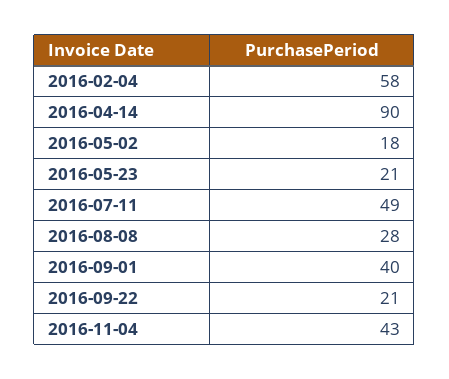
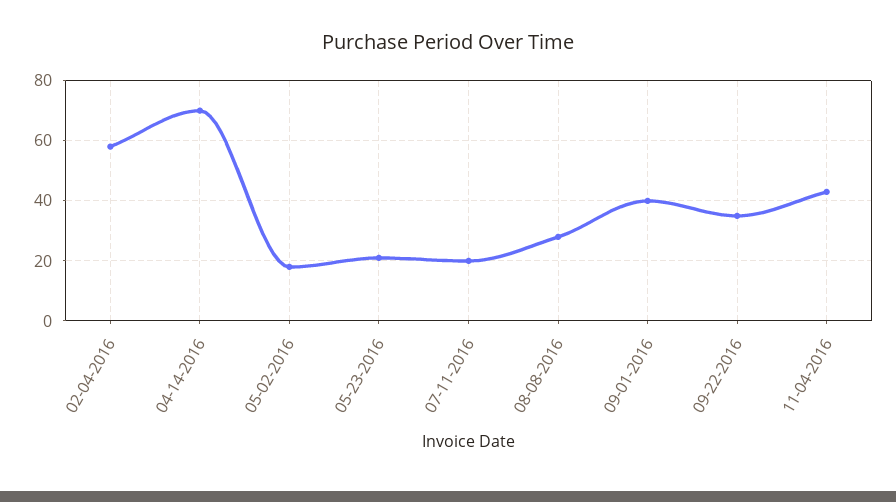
2016-04-14: 90 -> 70
2016-07-11: 49 -> 20
2016-09-22: 21 -> 35

